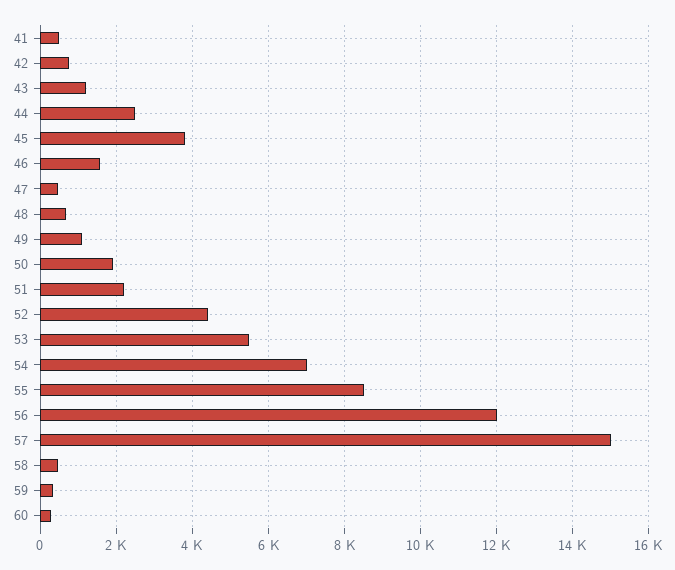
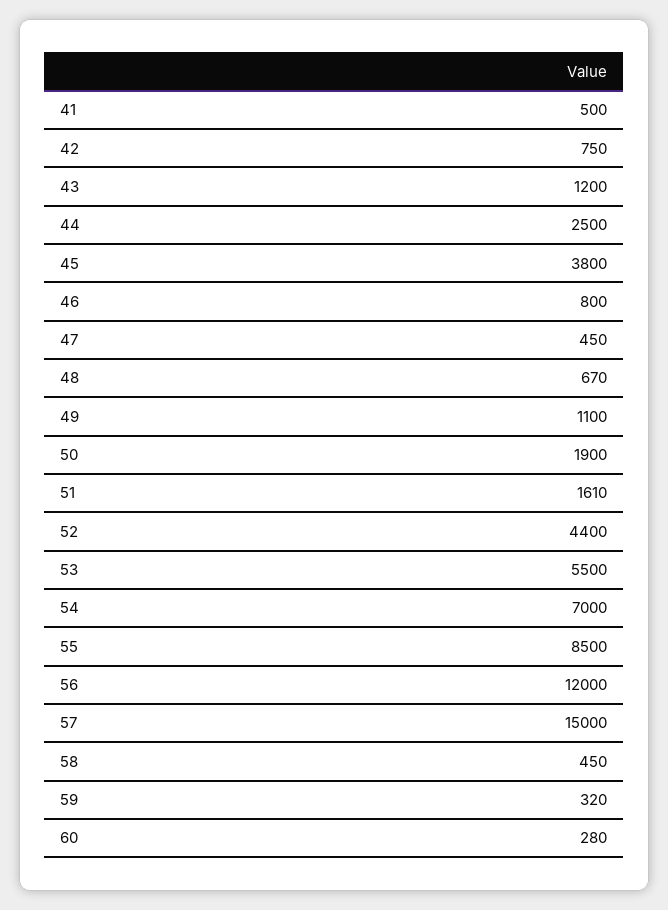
46: 1600 -> 800
51: 2200 -> 1610

